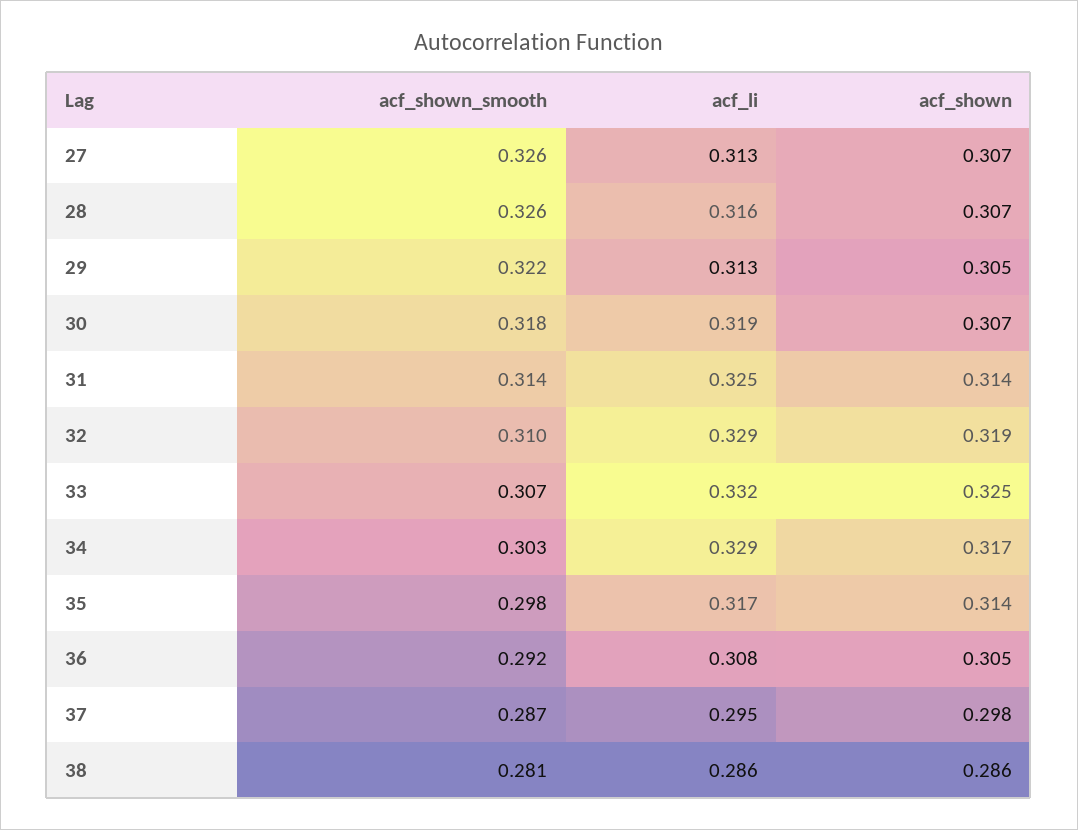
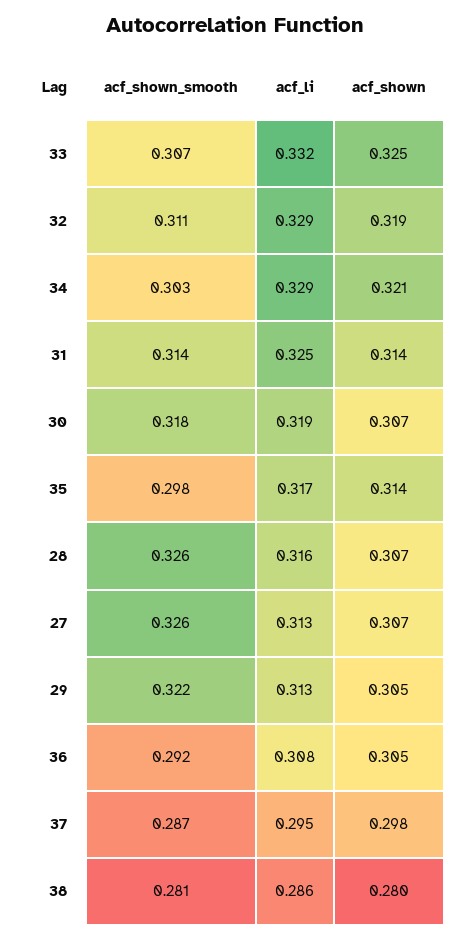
acf_shown_smooth, 32: 0.31 -> 0.311
acf_shown, 34: 0.317 -> 0.321
acf_shown, 38: 0.286 -> 0.28

